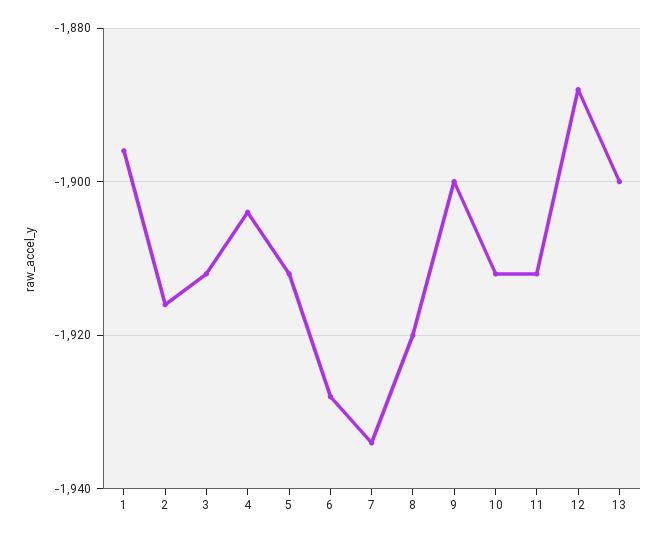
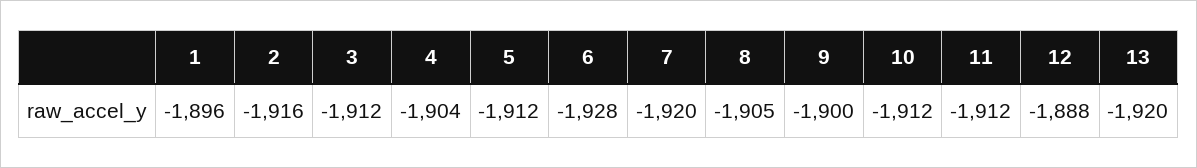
7: -1935 -> -1920
8: -1920 -> -1905
13: -1900 -> -1920

